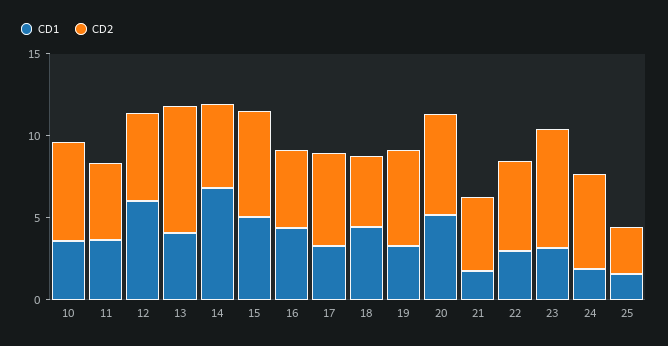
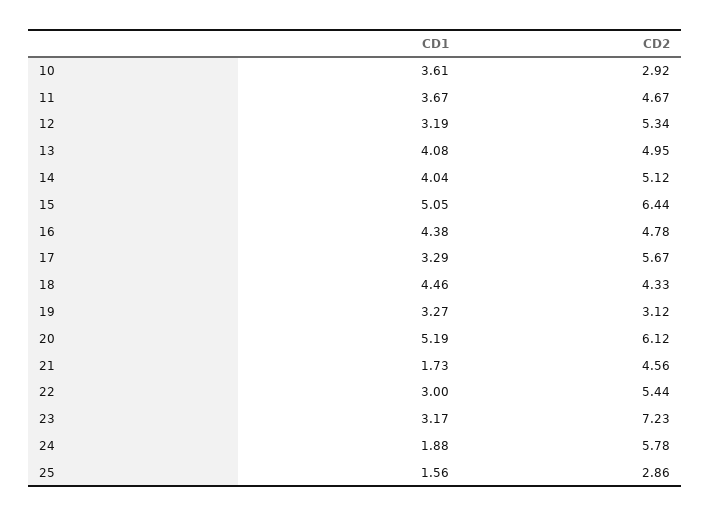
CD2, 10: 6 -> 2.92
CD1, 12: 6 -> 3.19
CD2, 13: 8 -> 4.95
CD1, 14: 7 -> 4.04
CD2, 19: 6 -> 3.12

